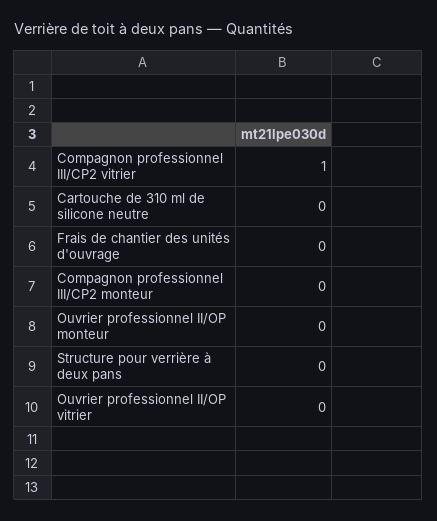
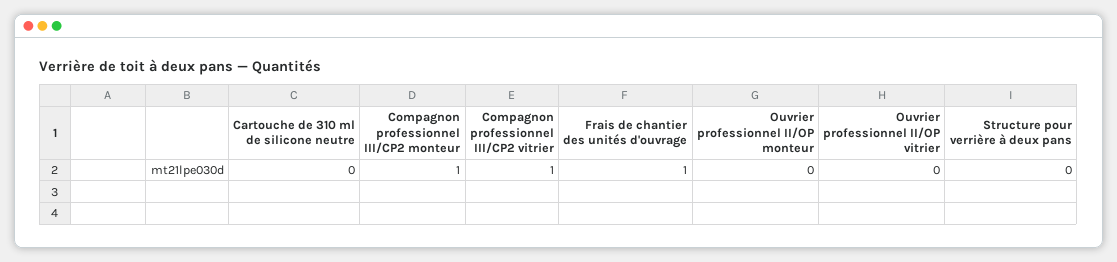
Frais de chantier des unités d'ouvrage: 0 -> 1
Compagnon professionnel III/CP2 monteur: 0 -> 1

